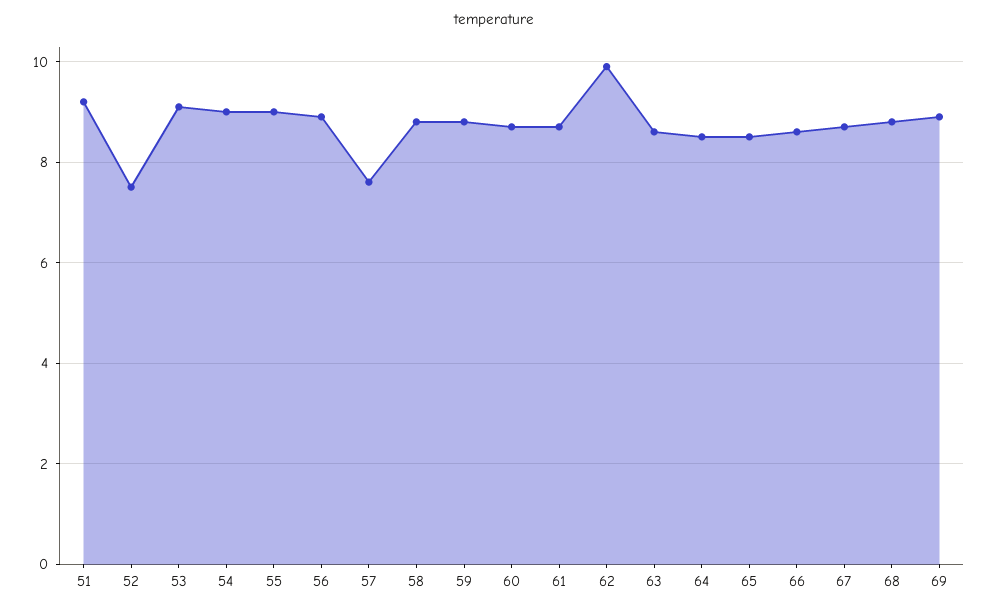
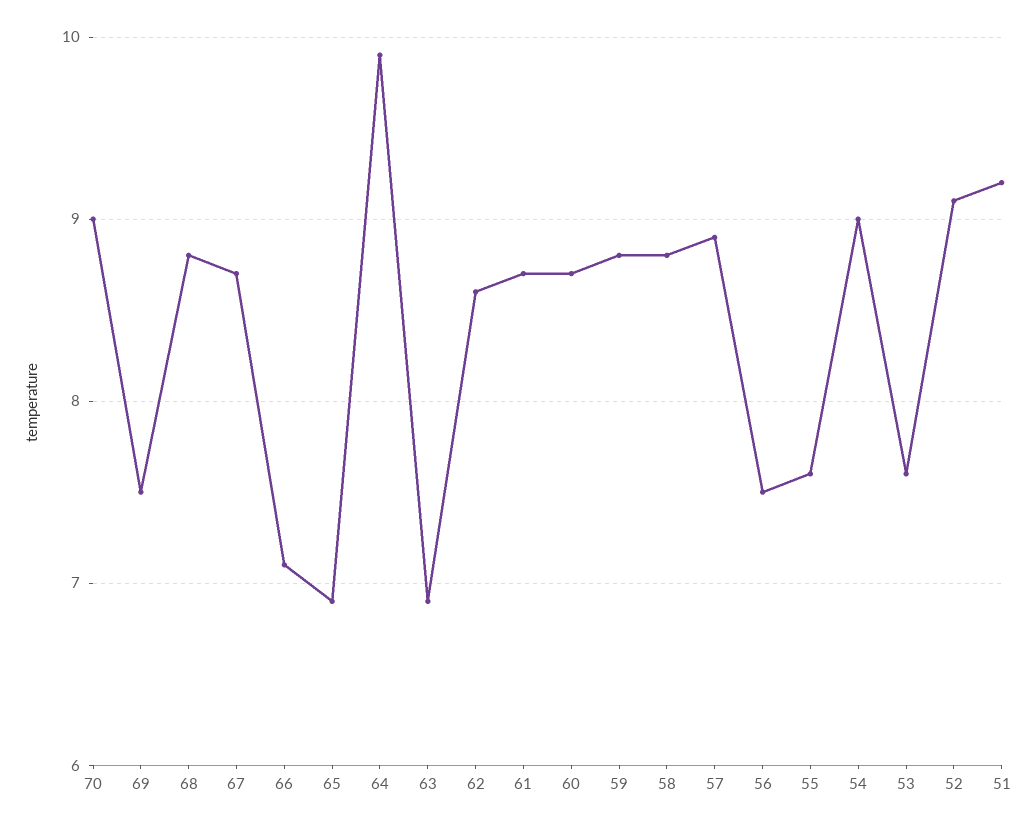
52: 7.5 -> 9.1
53: 9 -> 7.6
55: 9 -> 7.6
56: 9 -> 7.5
57: 7.5 -> 8.9
62: 10 -> 8.6
63: 8.5 -> 6.9
64: 8.5 -> 9.9
65: 8.5 -> 6.9
66: 8.5 -> 7.1
69: 9 -> 7.5
70: none -> 9

